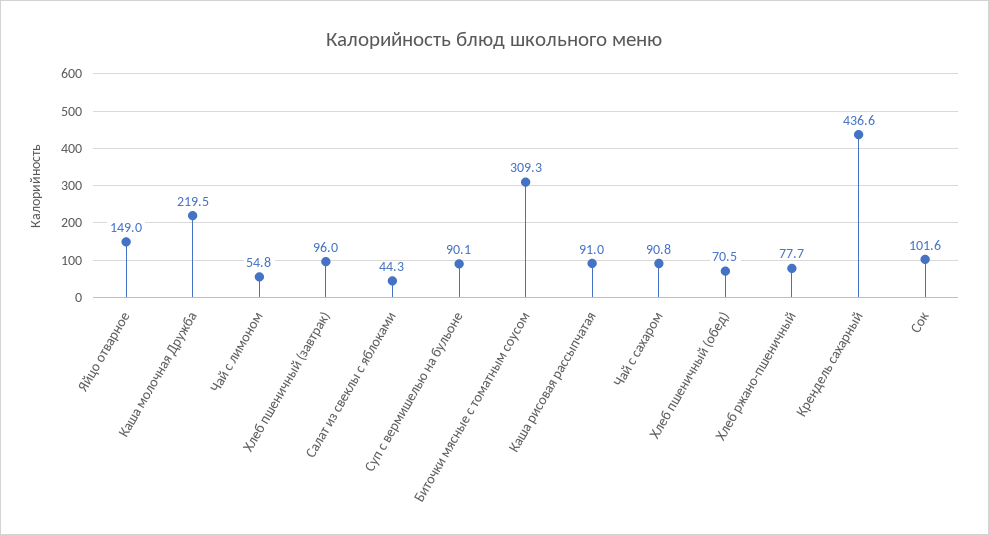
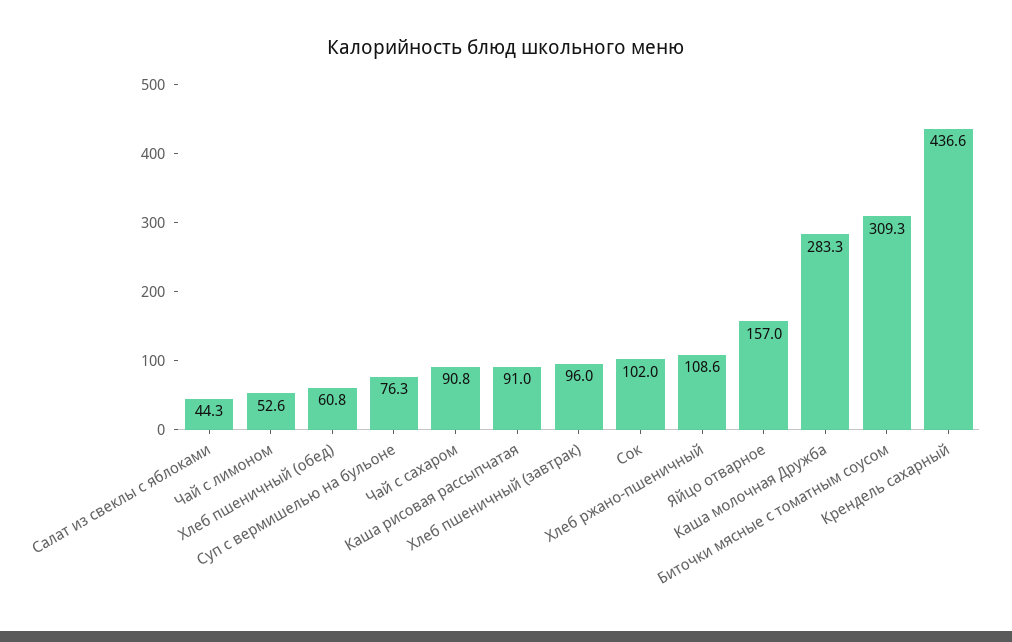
Яйцо отварное: 149 -> 157
Каша молочная Дружба: 219.5 -> 283.3
Чай с лимоном: 54.8 -> 52.6
Суп с вермишелью на бульоне: 90.1 -> 76.3
Хлеб пшеничный (обед): 70.5 -> 60.8
Хлеб ржано-пшеничный: 77.7 -> 108.6
Сок: 101.6 -> 102

